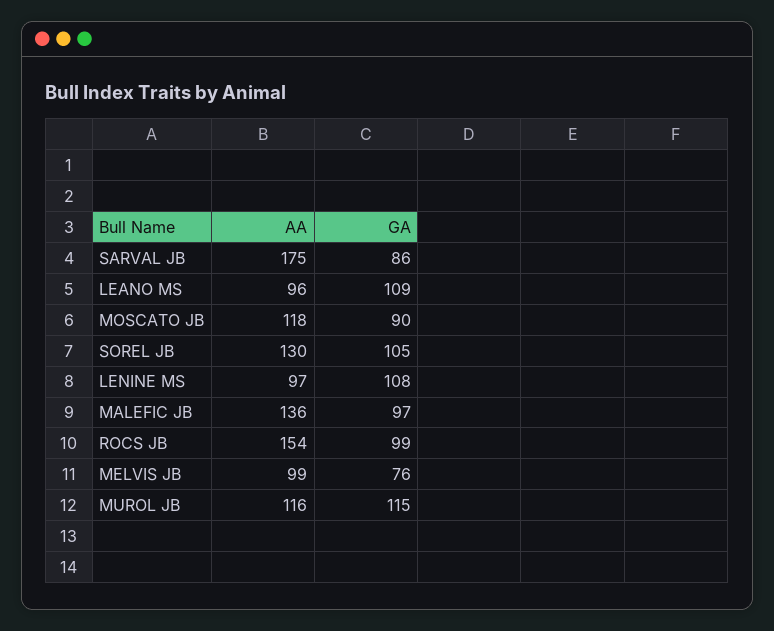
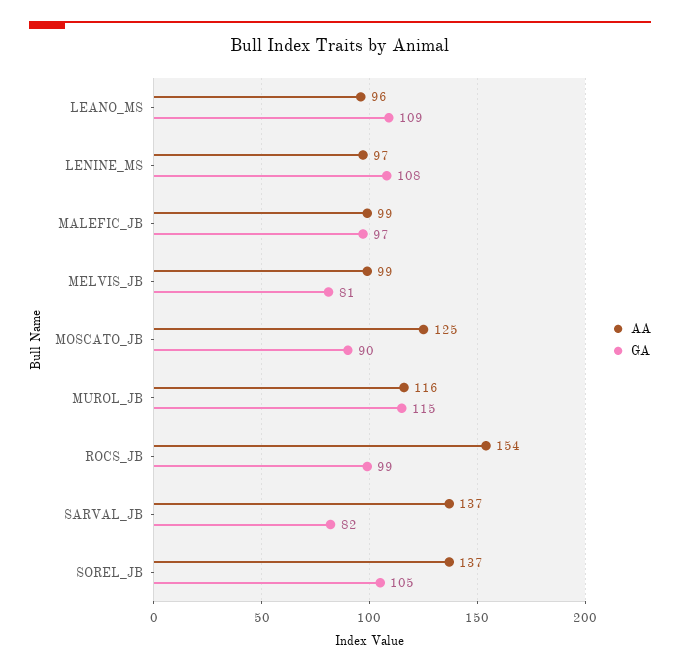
AA, SARVAL JB: 175 -> 137
GA, SARVAL JB: 86 -> 82
AA, MOSCATO JB: 118 -> 125
AA, SOREL JB: 130 -> 137
AA, MALEFIC JB: 136 -> 99
GA, MELVIS JB: 76 -> 81

